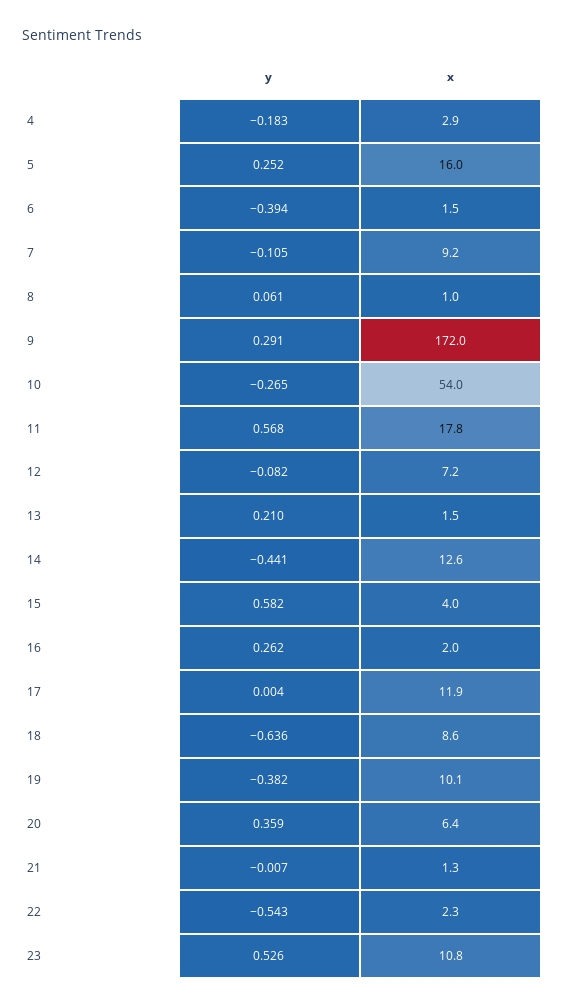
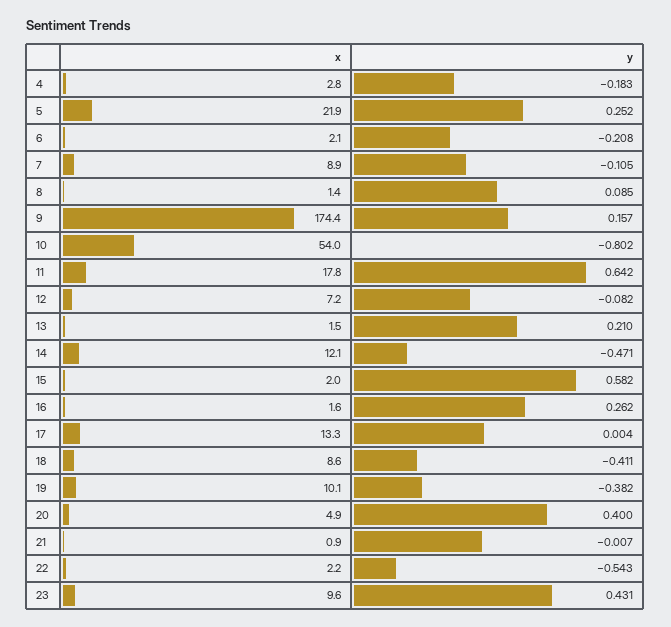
x, 4: 2.9 -> 2.8
x, 5: 16 -> 21.9
y, 6: -0.394 -> -0.208
x, 6: 1.5 -> 2.1
x, 7: 9.2 -> 8.9
y, 8: 0.061 -> 0.085
x, 8: 1 -> 1.4
y, 9: 0.291 -> 0.157
x, 9: 172 -> 174.4
y, 10: -0.265 -> -0.802
y, 11: 0.568 -> 0.642
y, 14: -0.441 -> -0.471
x, 14: 12.6 -> 12.1
x, 15: 4 -> 2
x, 16: 2 -> 1.6
x, 17: 11.9 -> 13.3
y, 18: -0.636 -> -0.411
y, 20: 0.359 -> 0.4
x, 20: 6.4 -> 4.9
x, 21: 1.3 -> 0.9
x, 22: 2.3 -> 2.2
y, 23: 0.526 -> 0.431
x, 23: 10.8 -> 9.6

